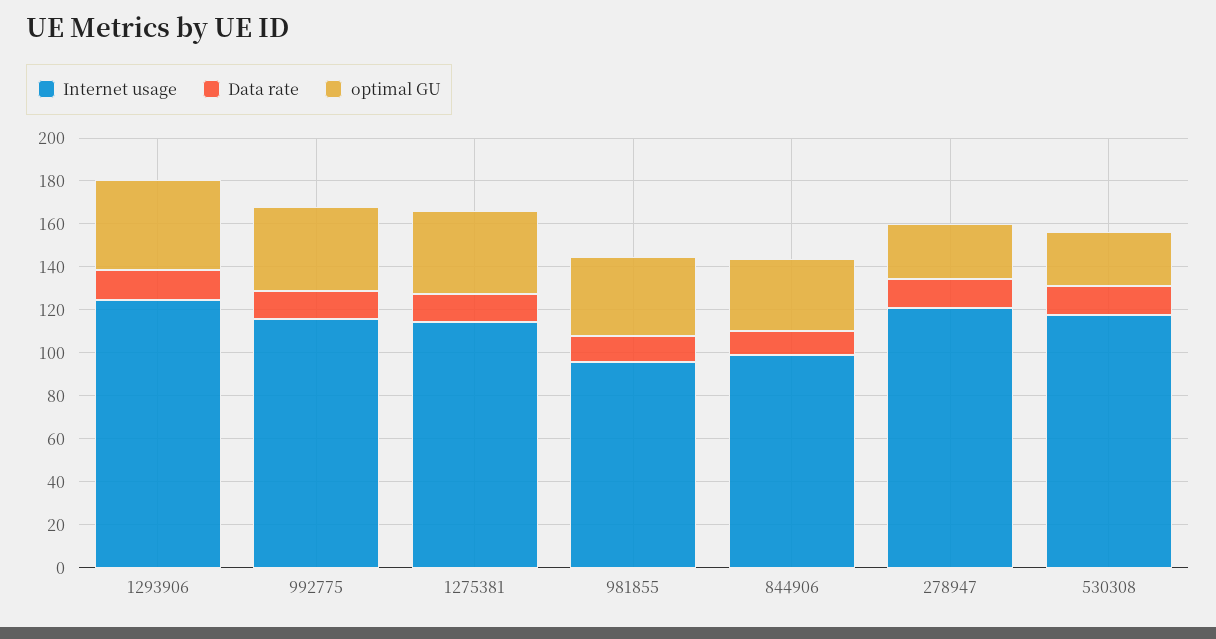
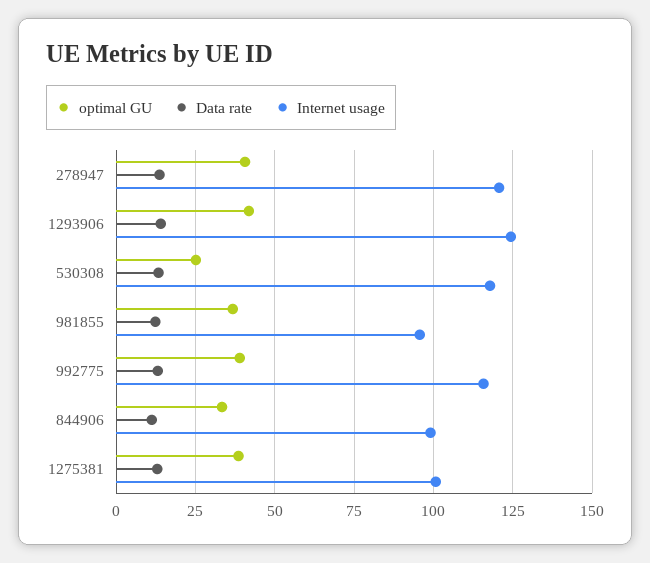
Internet usage, 1275381: 115 -> 100
optimal GU, 278947: 25 -> 40

